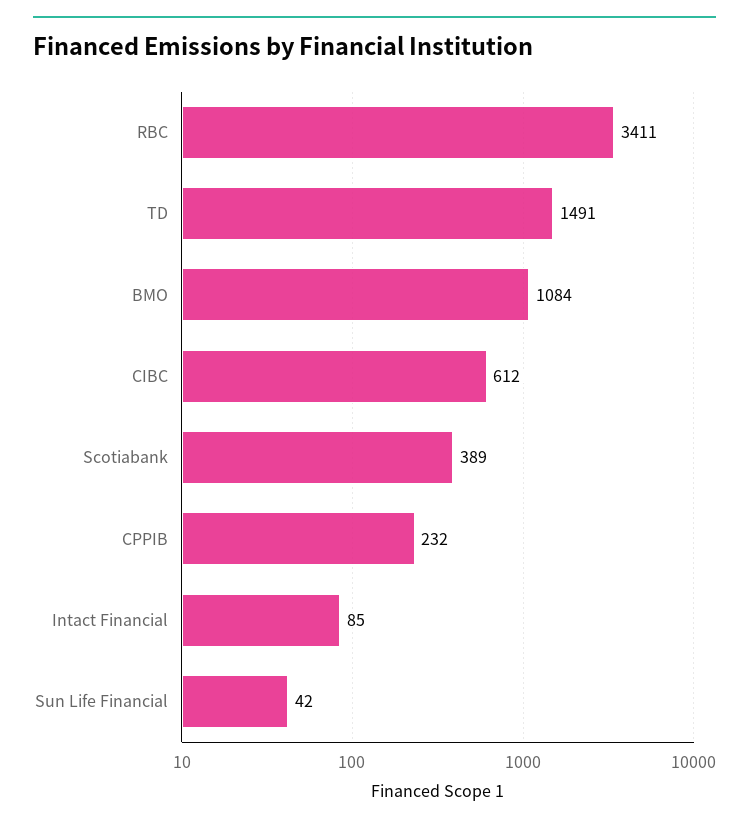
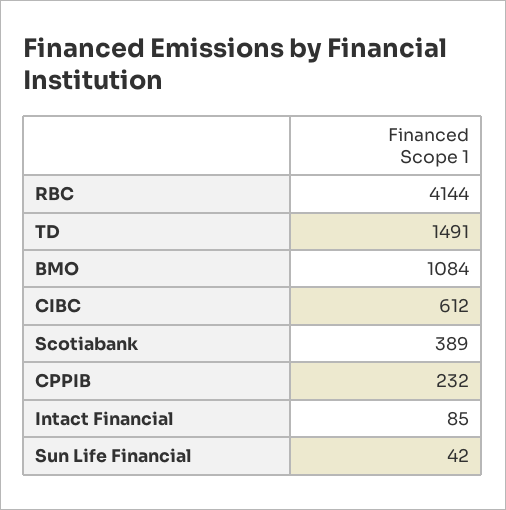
RBC: 3411 -> 4144

